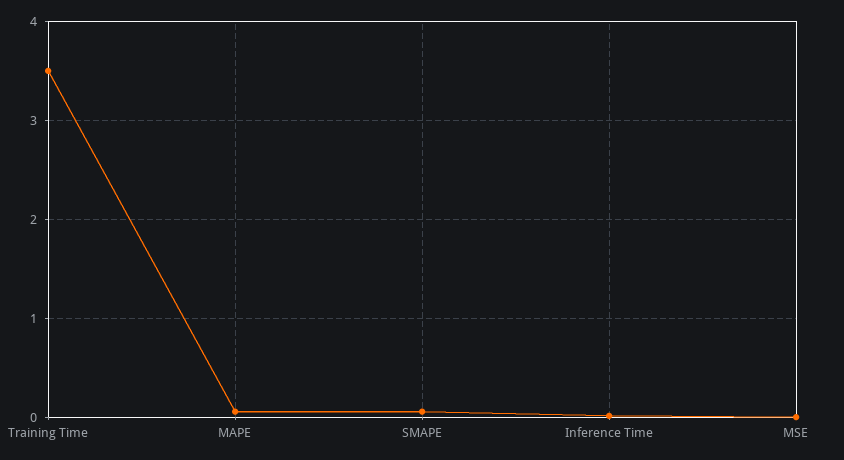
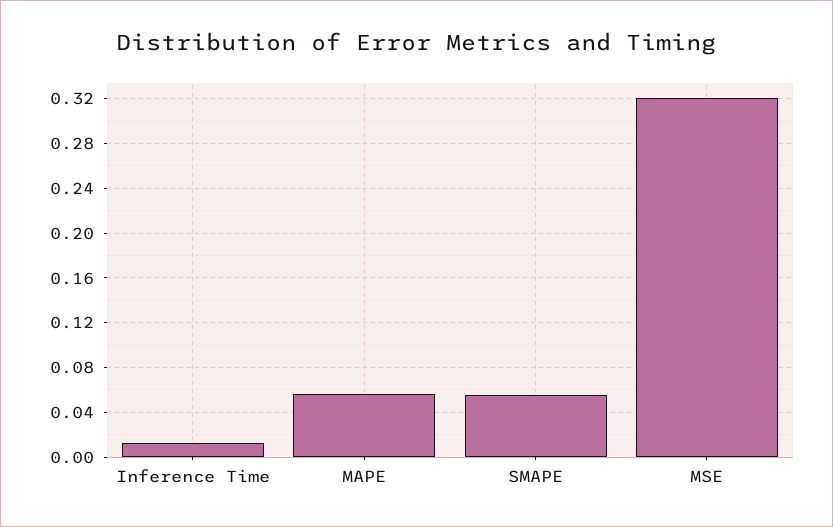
Training Time: 3.5 -> none
MSE: 0 -> 0.32

